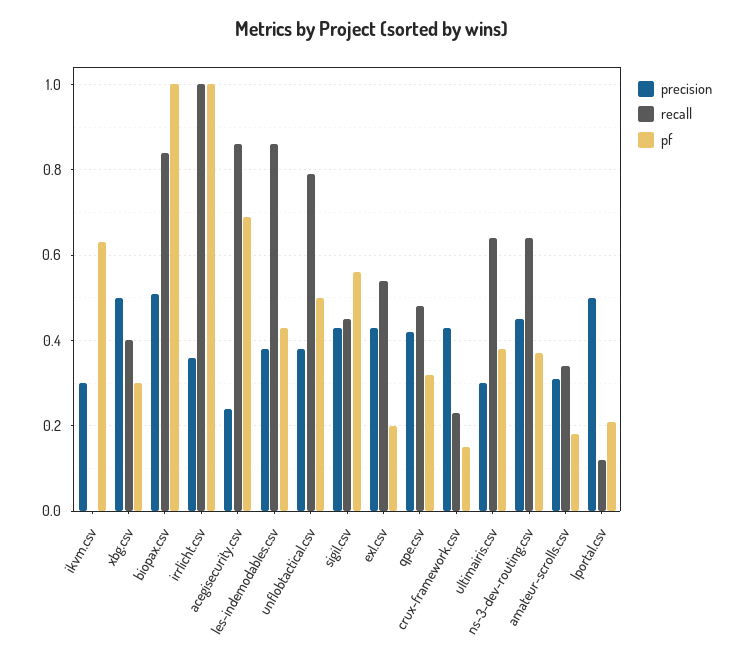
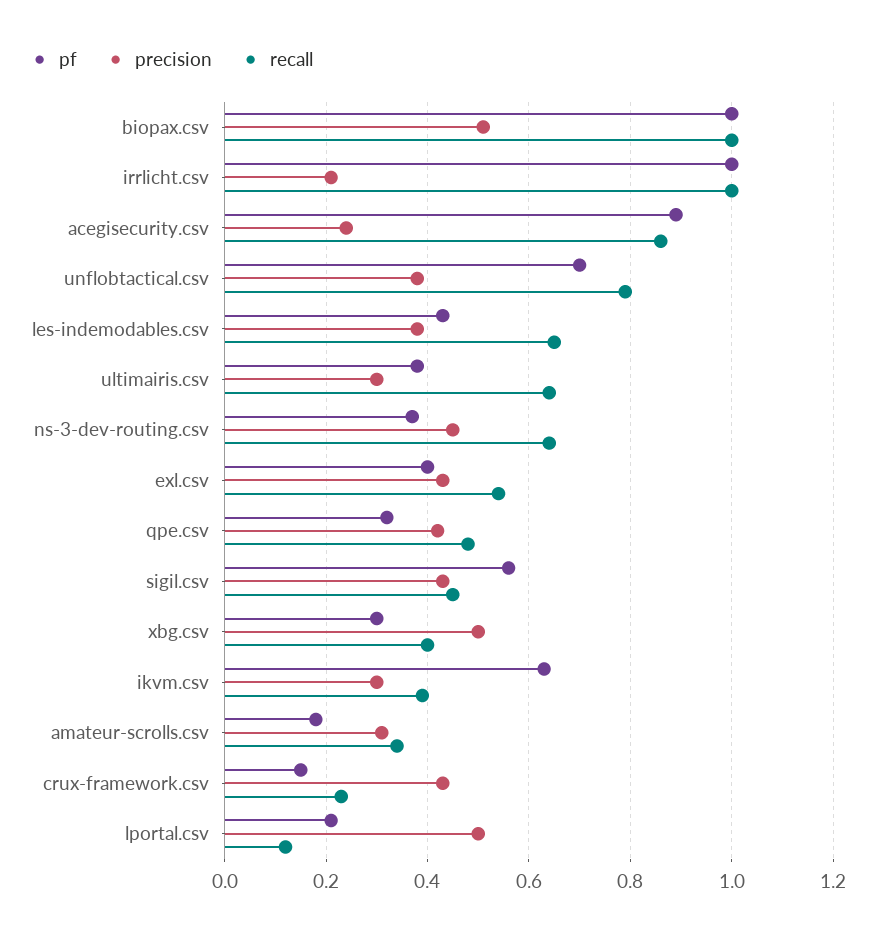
recall, ikvm.csv: 0 -> 0.4
recall, biopax.csv: 0.85 -> 1
precision, irrlicht.csv: 0.35 -> 0.2
pf, acegisecurity.csv: 0.7 -> 0.9
recall, les-indemodables.csv: 0.85 -> 0.65
pf, unflobtactical.csv: 0.5 -> 0.7
pf, exl.csv: 0.2 -> 0.4

